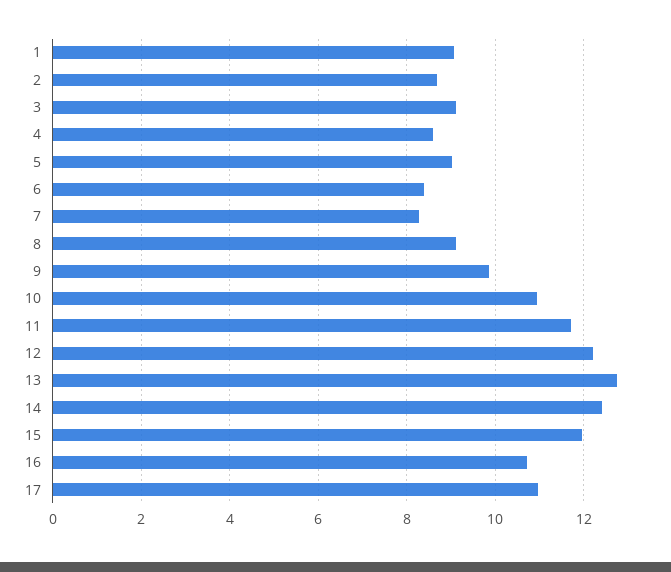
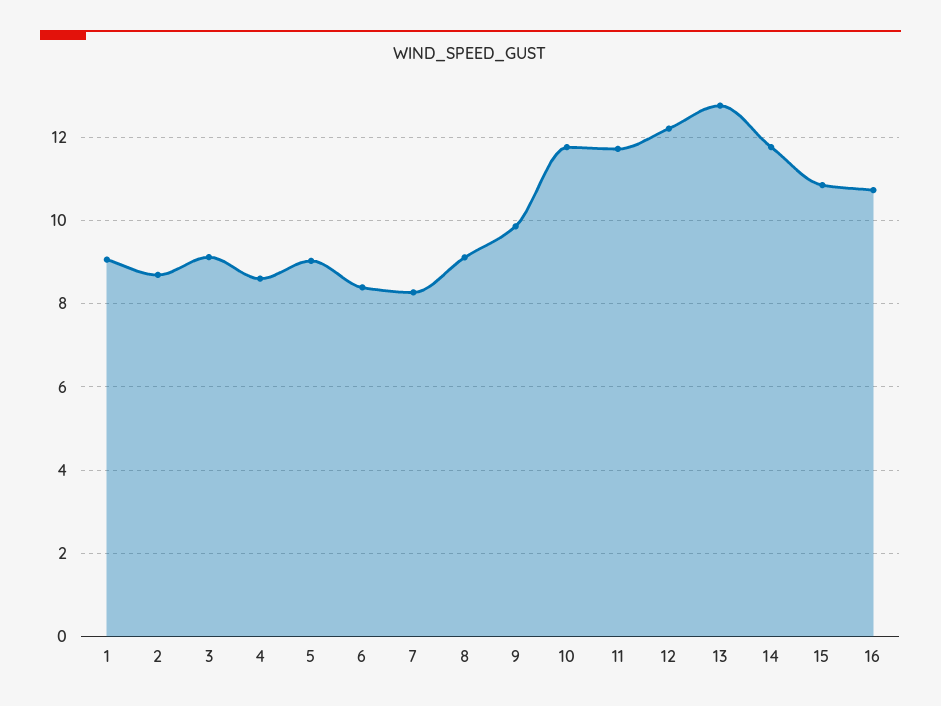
10: 11 -> 11.8
14: 12.4 -> 11.8
15: 12 -> 10.8
17: 11 -> none

